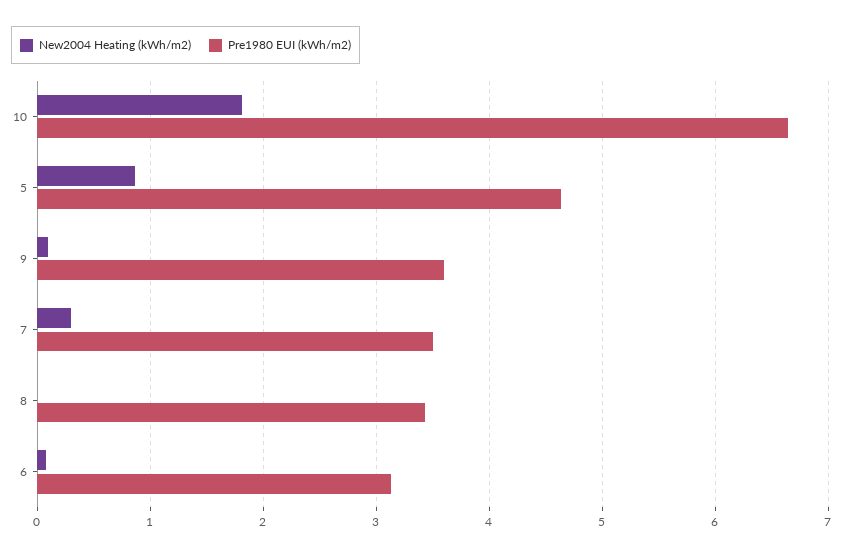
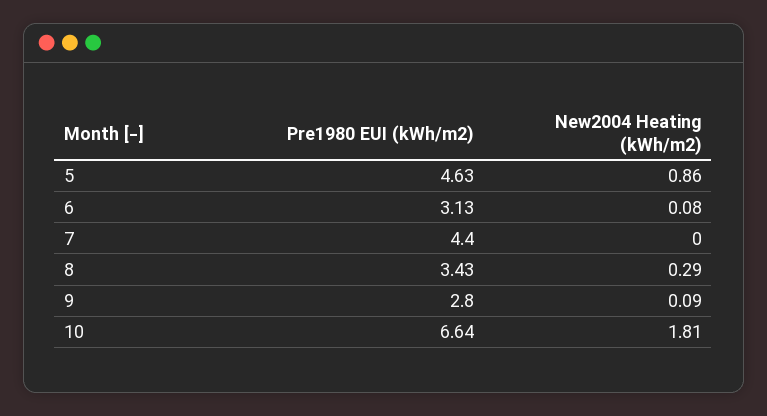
Pre1980 EUI (kWh/m2), 9: 3.6 -> 2.8
New2004 Heating (kWh/m2), 7: 0.3 -> 0
Pre1980 EUI (kWh/m2), 7: 3.5 -> 4.4
New2004 Heating (kWh/m2), 8: 0 -> 0.29

